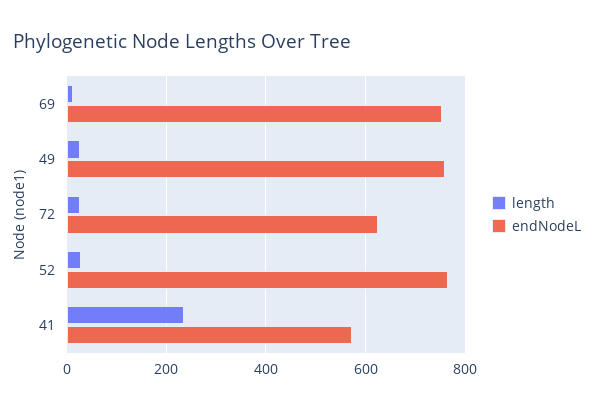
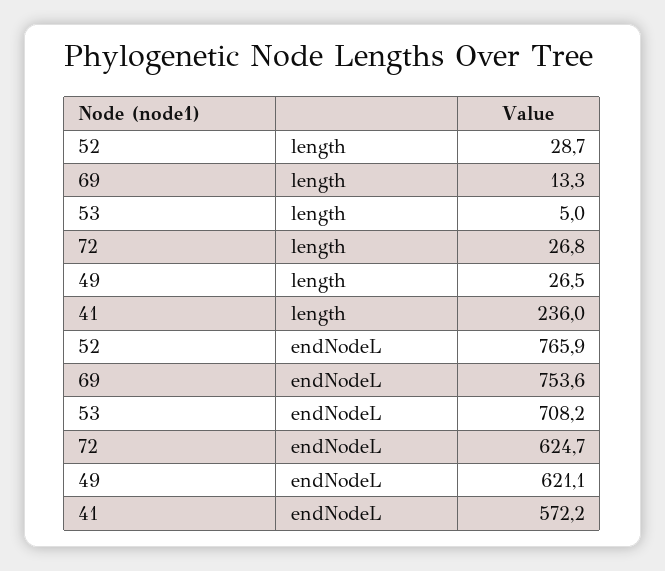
endNodeL, 49: 760 -> 621.1
length, 53: none -> 5
endNodeL, 53: none -> 708.2

